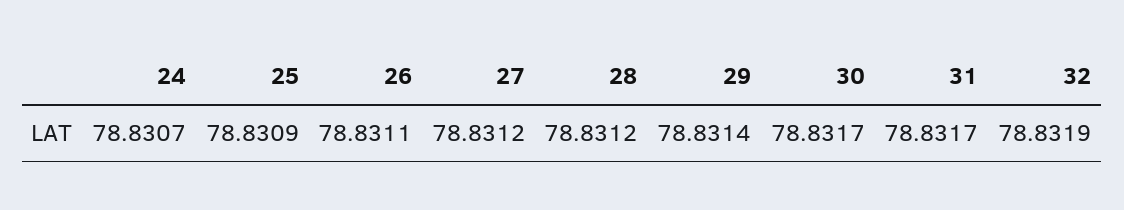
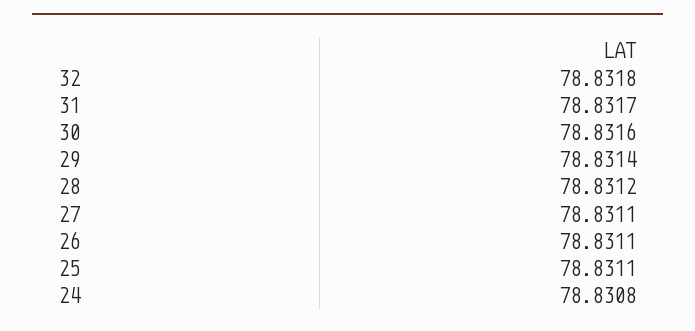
24: 78.8307 -> 78.8308
25: 78.8309 -> 78.8311
27: 78.8312 -> 78.8311
30: 78.8317 -> 78.8316
32: 78.8319 -> 78.8318

